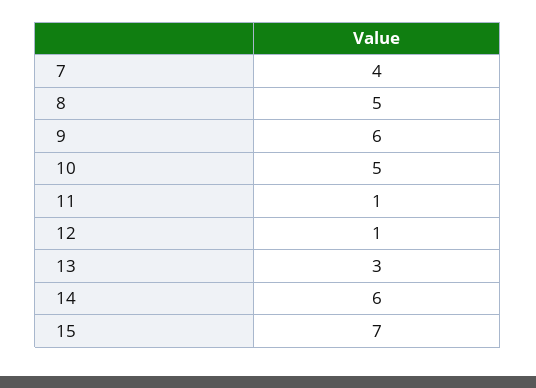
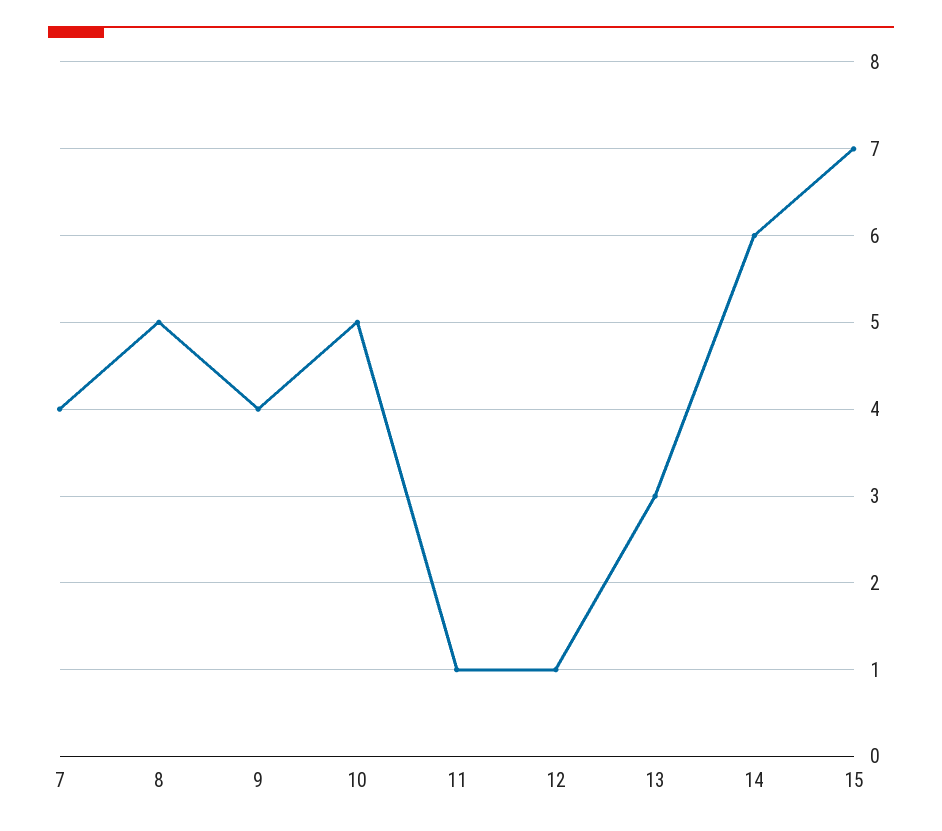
9: 6 -> 4

